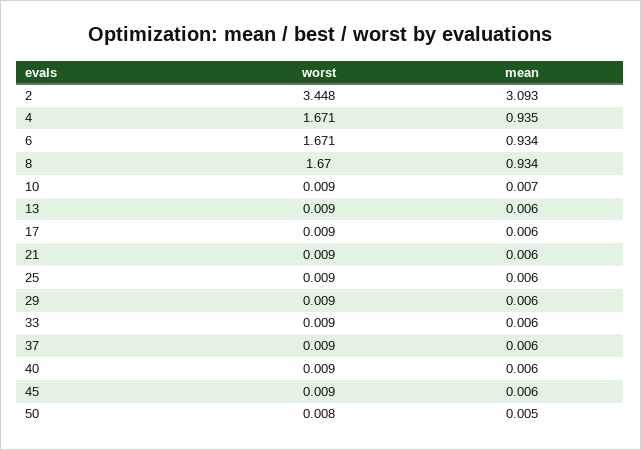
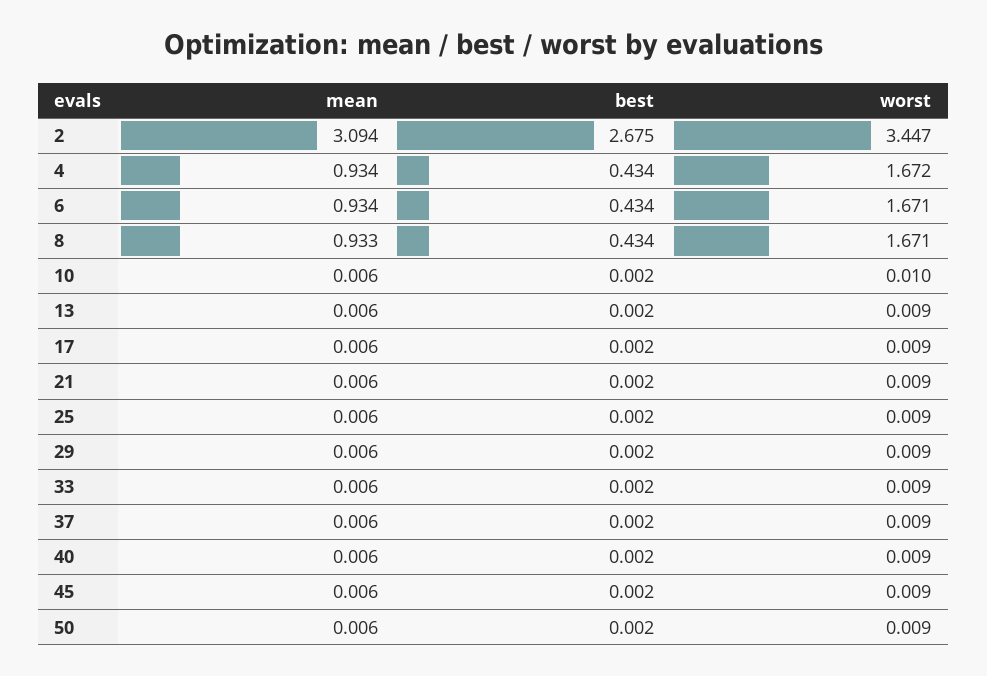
worst, 2: 3.448 -> 3.447
mean, 2: 3.093 -> 3.094
worst, 4: 1.671 -> 1.672
mean, 4: 0.935 -> 0.934
worst, 8: 1.67 -> 1.671
mean, 8: 0.934 -> 0.933
worst, 10: 0.009 -> 0.01
mean, 10: 0.007 -> 0.006
worst, 50: 0.008 -> 0.009
mean, 50: 0.005 -> 0.006
best, 2: none -> 2.675
best, 4: none -> 0.434
best, 6: none -> 0.434
best, 8: none -> 0.434
best, 10: none -> 0.002
best, 13: none -> 0.002
best, 17: none -> 0.002
best, 21: none -> 0.002
best, 25: none -> 0.002
best, 29: none -> 0.002
best, 33: none -> 0.002
best, 37: none -> 0.002
best, 40: none -> 0.002
best, 45: none -> 0.002
best, 50: none -> 0.002

